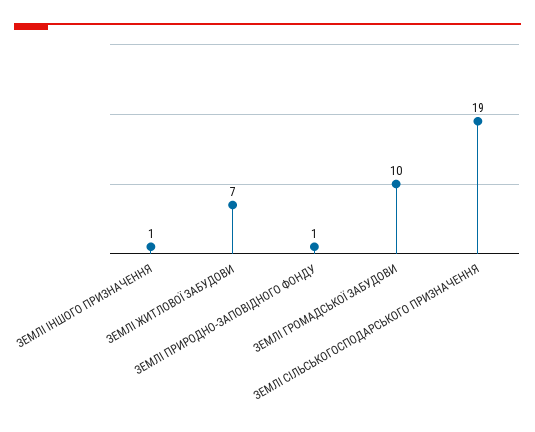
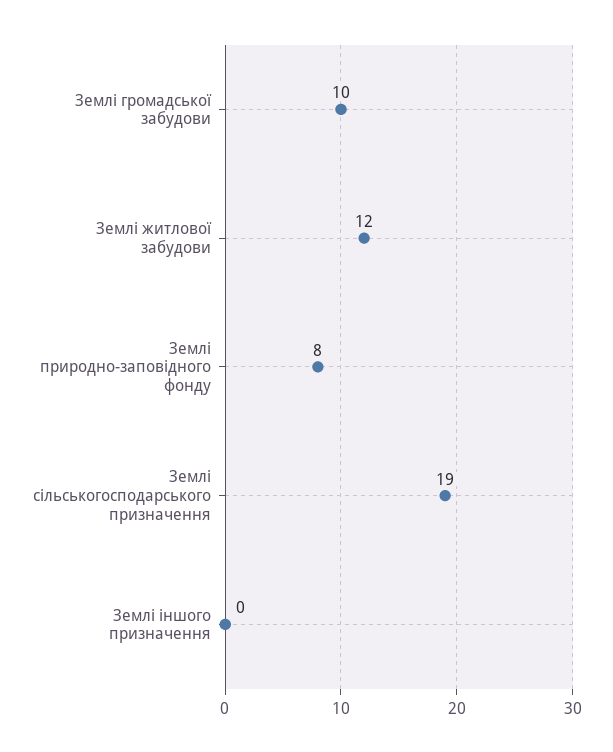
ЗЕМЛІ ІНШОГО ПРИЗНАЧЕННЯ: 1 -> 0
ЗЕМЛІ ЖИТЛОВОЇ ЗАБУДОВИ: 7 -> 12
ЗЕМЛІ ПРИРОДНО-ЗАПОВІДНОГО ФОНДУ: 1 -> 8

